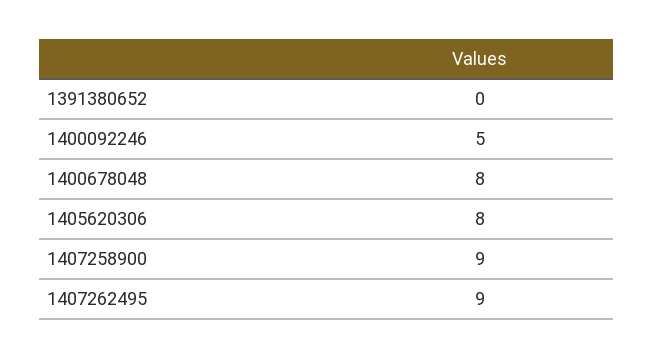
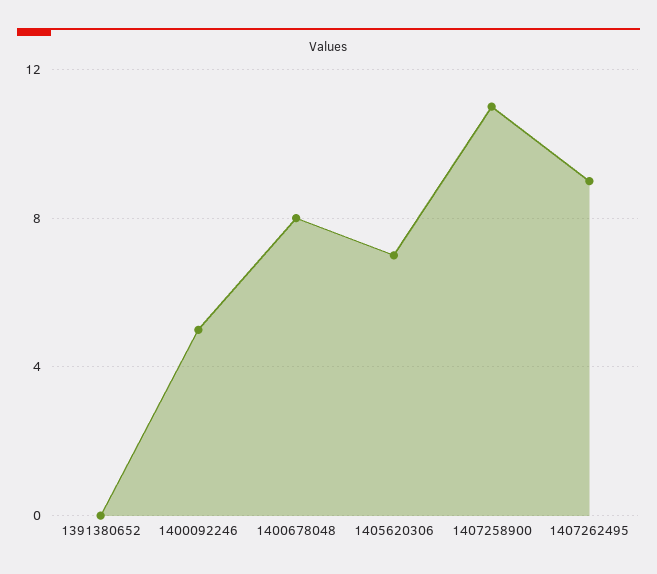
1405620306: 8 -> 7
1407258900: 9 -> 11

